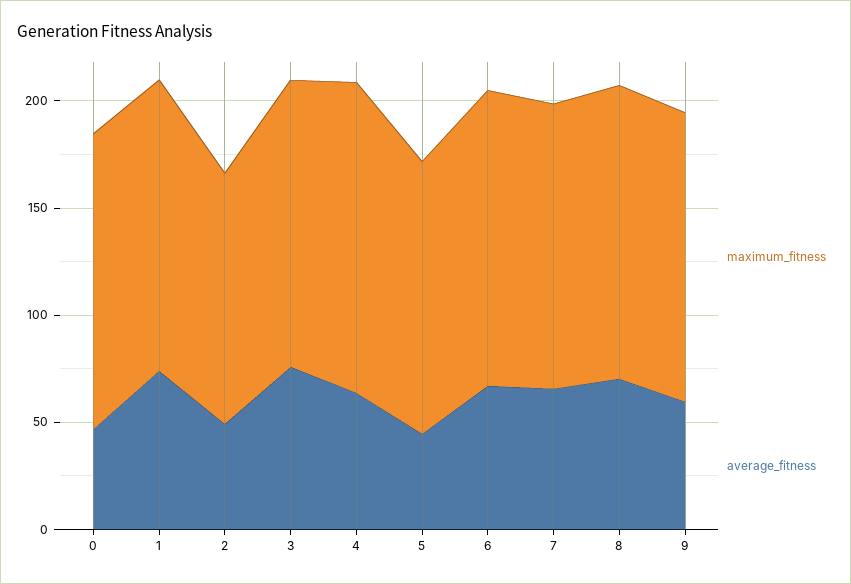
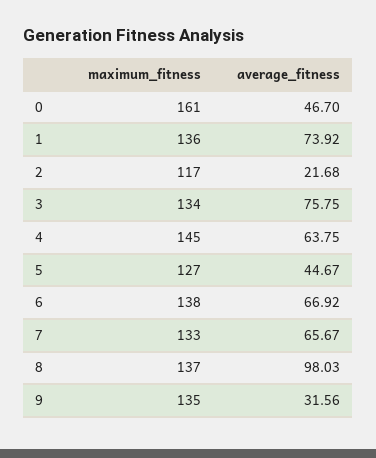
maximum_fitness, 0: 140 -> 161
average_fitness, 2: 50 -> 21.68
average_fitness, 8: 70 -> 98.03
average_fitness, 9: 60 -> 31.56

